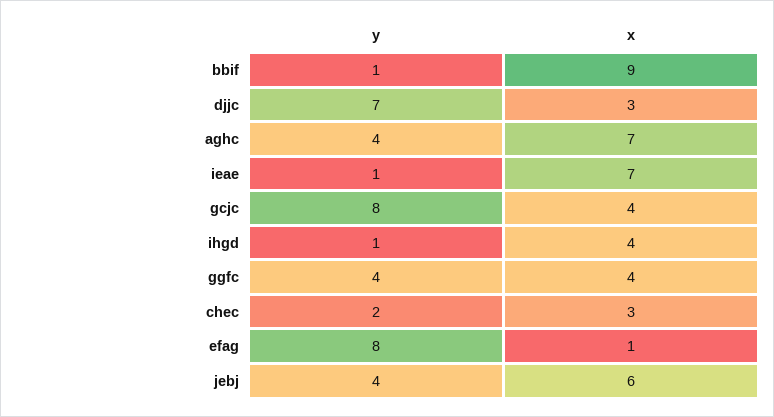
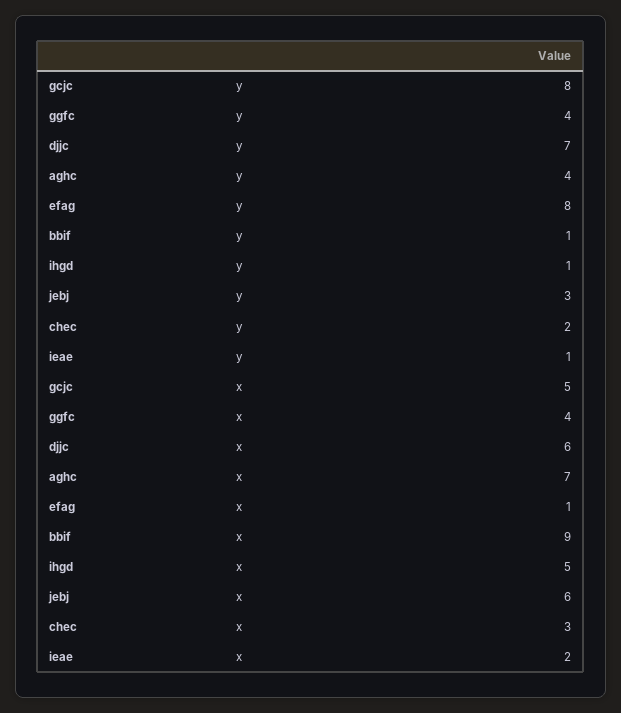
x, djjc: 3 -> 6
x, ieae: 7 -> 2
x, gcjc: 4 -> 5
x, ihgd: 4 -> 5
y, jebj: 4 -> 3

